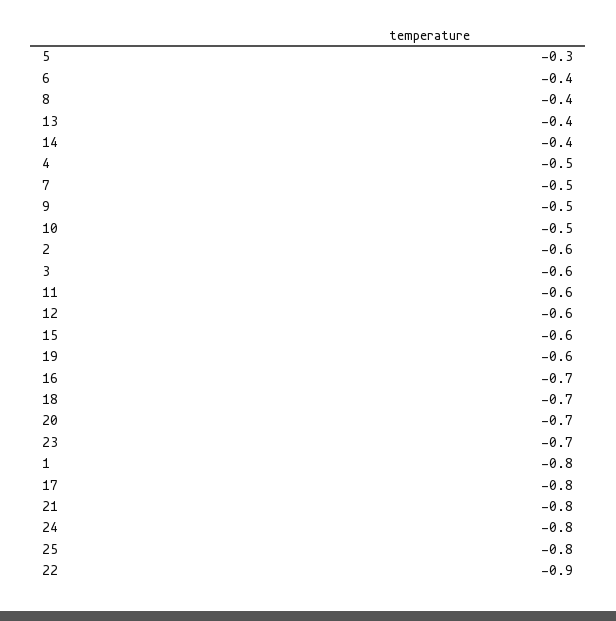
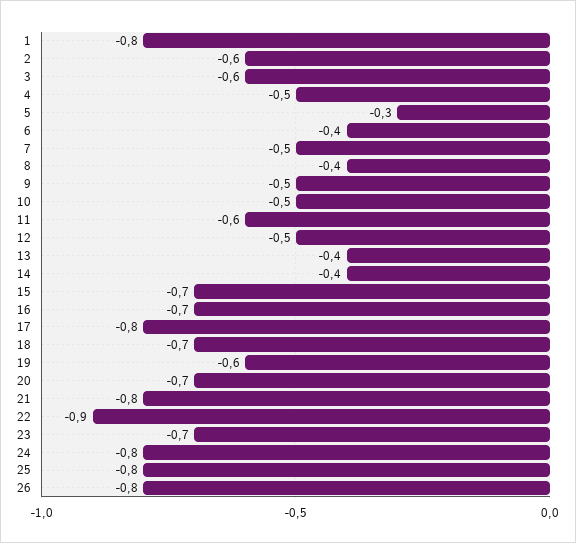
12: -0.6 -> -0.5
15: -0.6 -> -0.7
26: none -> -0.8

